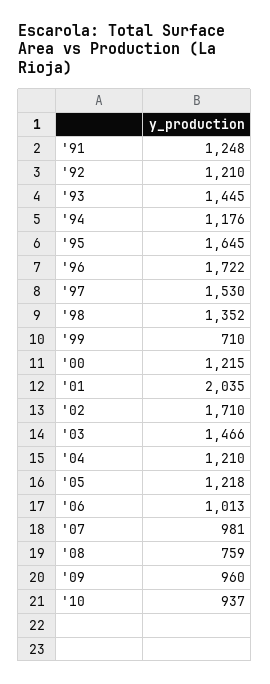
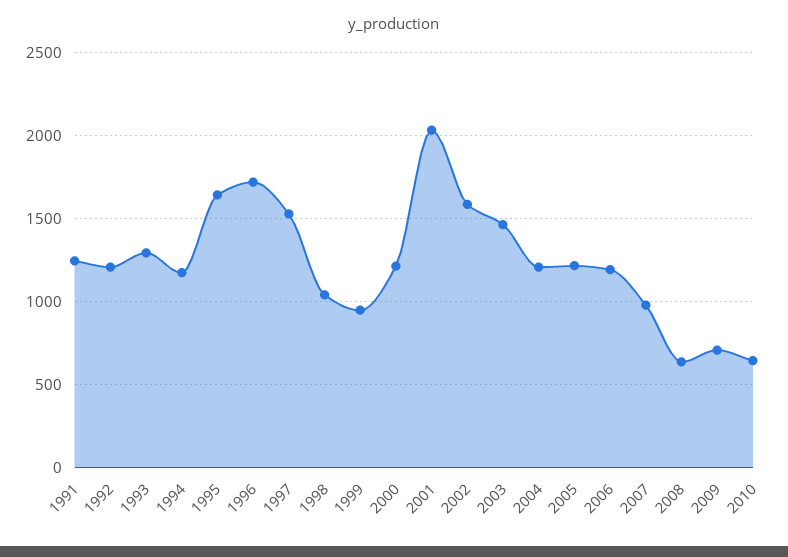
'93: 1445 -> 1300
'98: 1352 -> 1050
'99: 710 -> 950
'02: 1710 -> 1600
'06: 1013 -> 1200
'08: 759 -> 650
'09: 960 -> 700
'10: 937 -> 650

